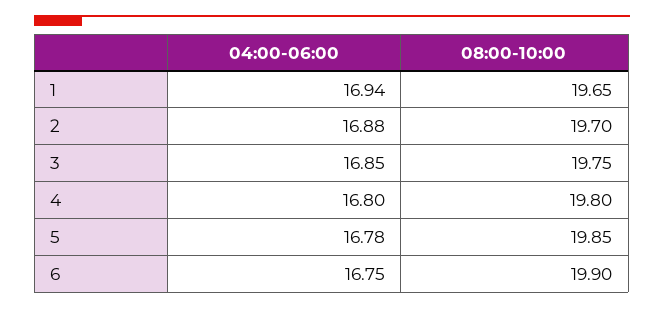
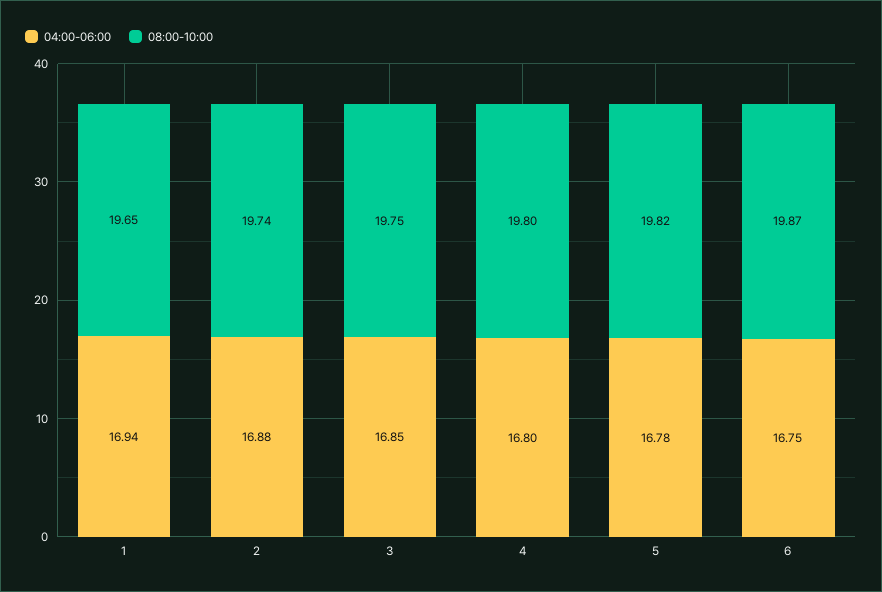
08:00-10:00, 2: 19.7 -> 19.74
08:00-10:00, 5: 19.85 -> 19.82
08:00-10:00, 6: 19.9 -> 19.87

